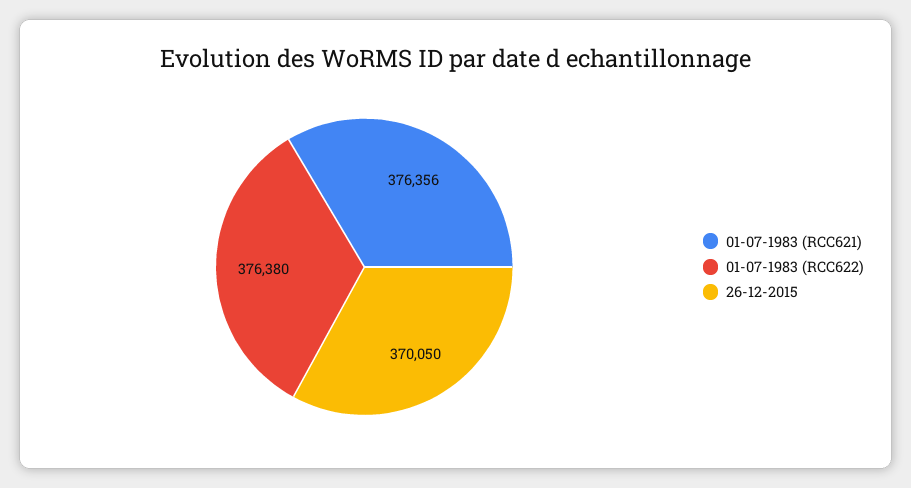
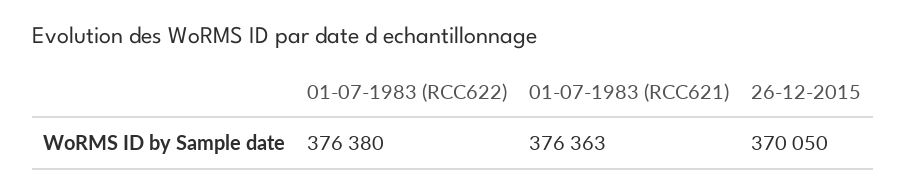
01-07-1983 (RCC621): 376356 -> 376363

